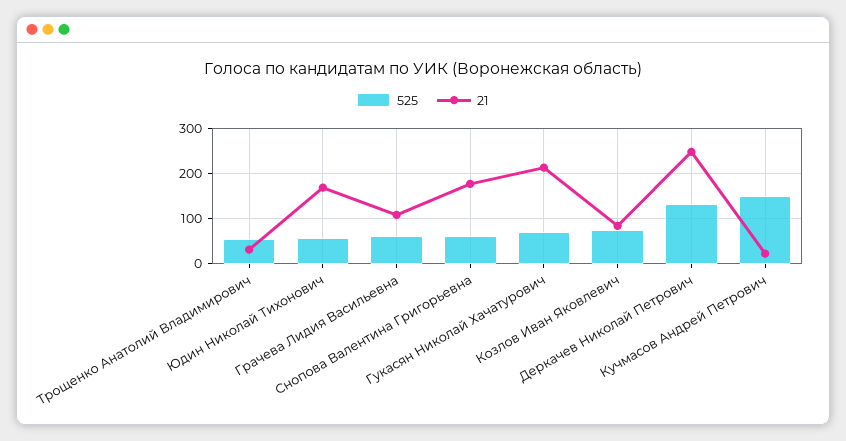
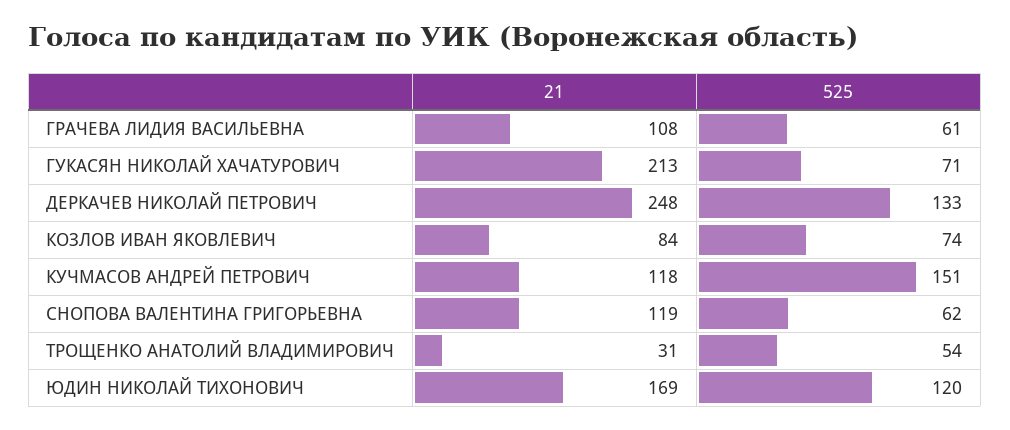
525, Юдин Николай Тихонович: 60 -> 120
21, Снопова Валентина Григорьевна: 180 -> 119
21, Кучмасов Андрей Петрович: 20 -> 118

